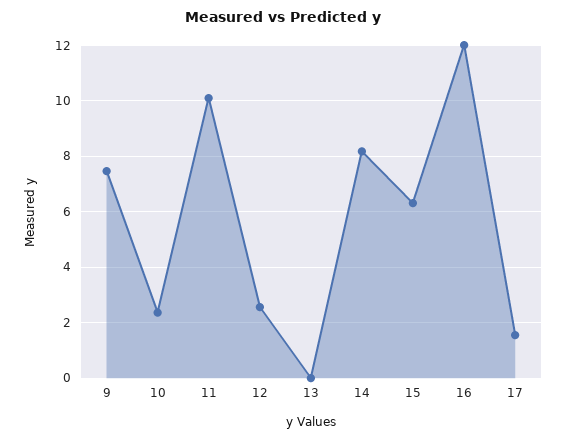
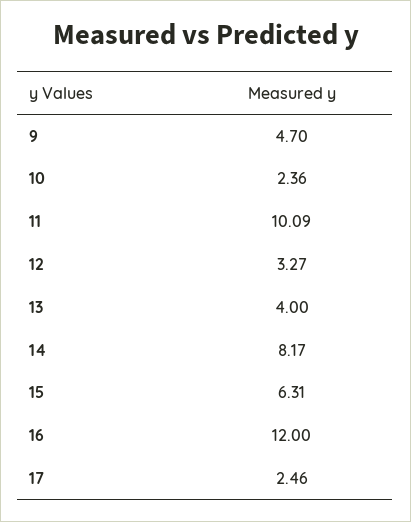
9: 7.5 -> 4.7
12: 2.5 -> 3.27
13: 0 -> 4
17: 1.5 -> 2.46

